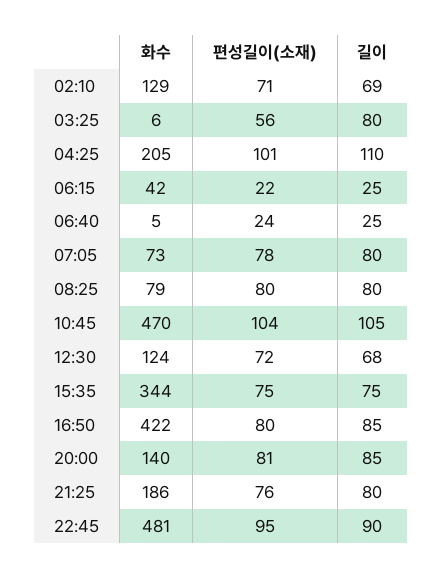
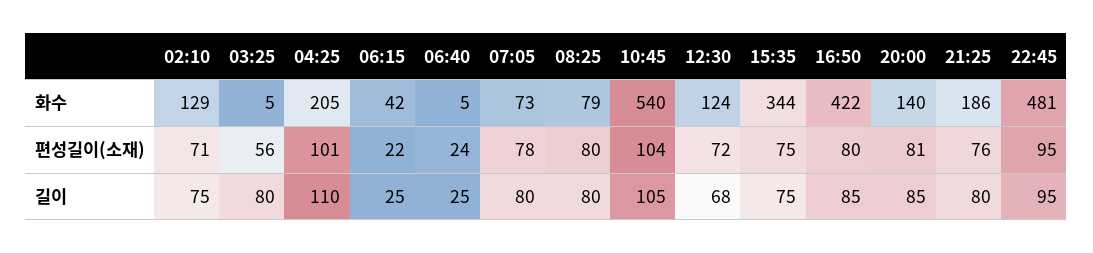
길이, 02:10: 69 -> 75
화수, 03:25: 6 -> 5
화수, 10:45: 470 -> 540
길이, 22:45: 90 -> 95

